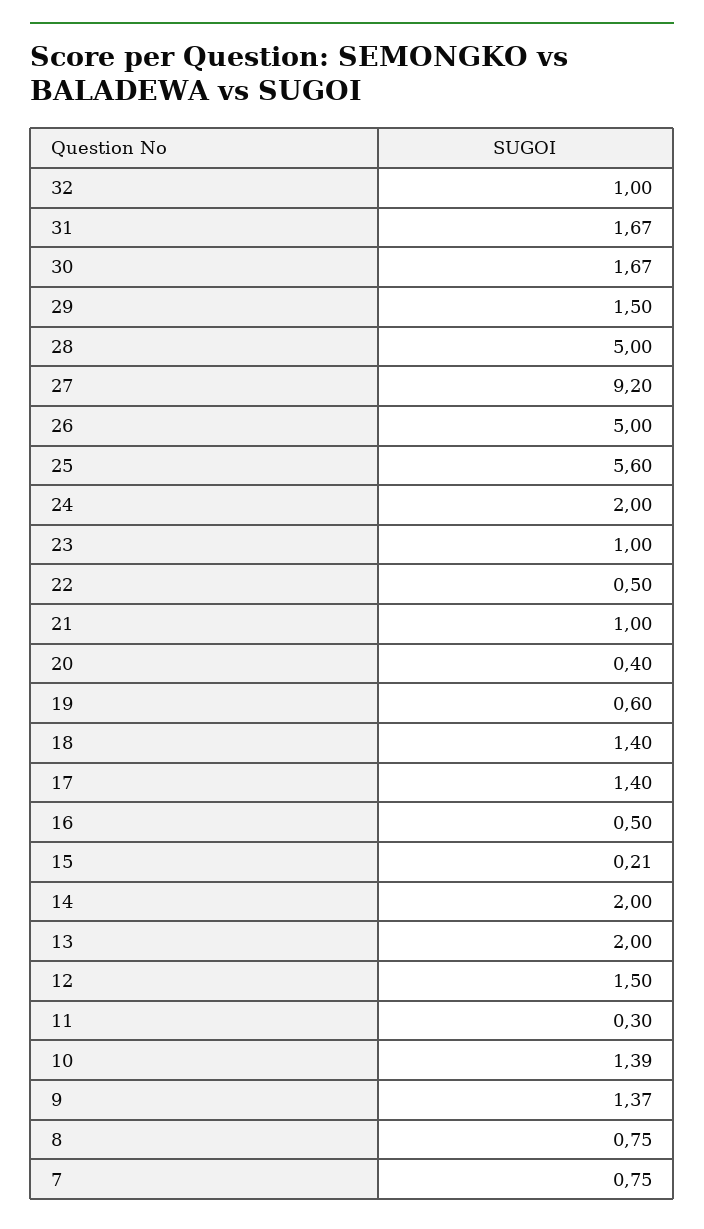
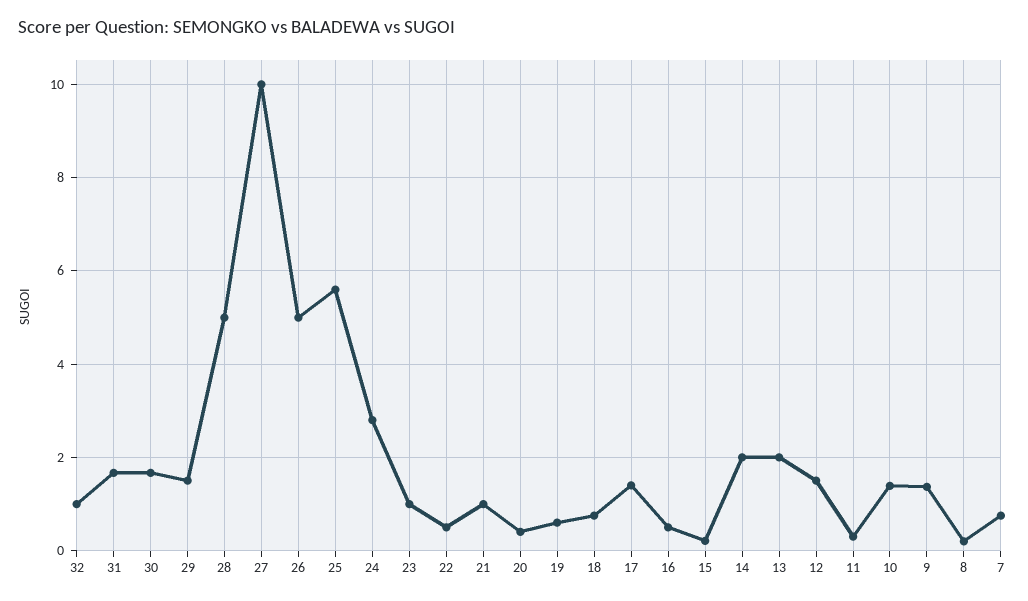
27: 9.2 -> 10
24: 2 -> 2.8
18: 1.4 -> 0.8
8: 0.75 -> 0.2

